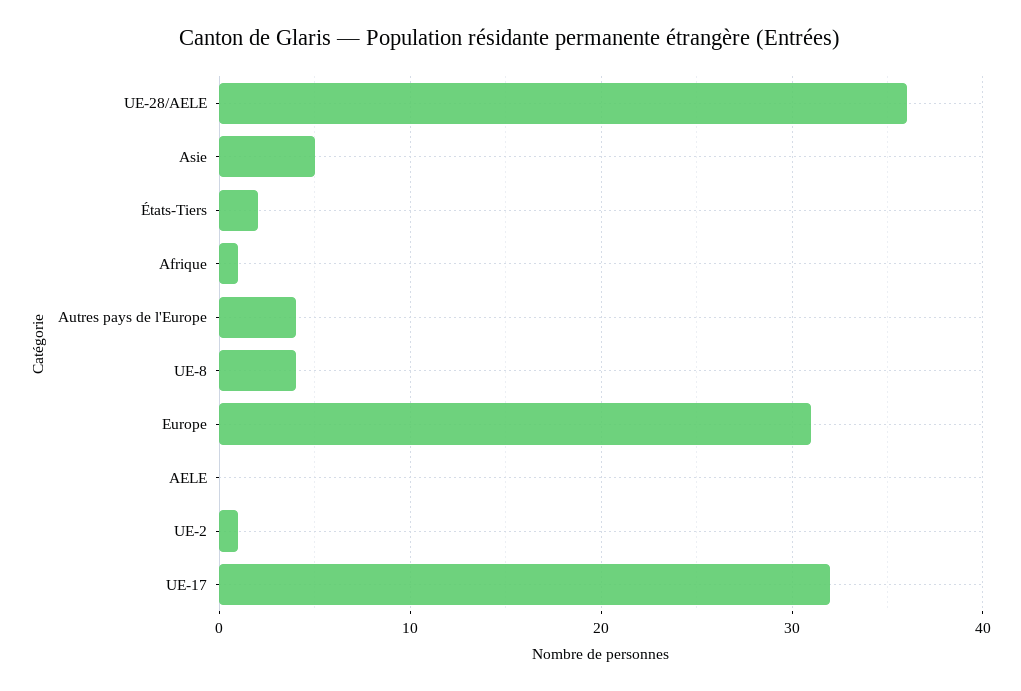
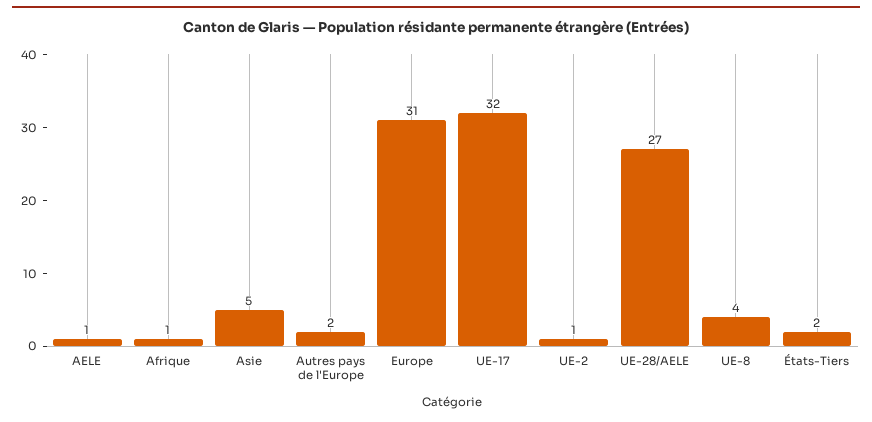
UE-28/AELE: 36 -> 27
Autres pays de l'Europe: 4 -> 2
AELE: 0 -> 1

